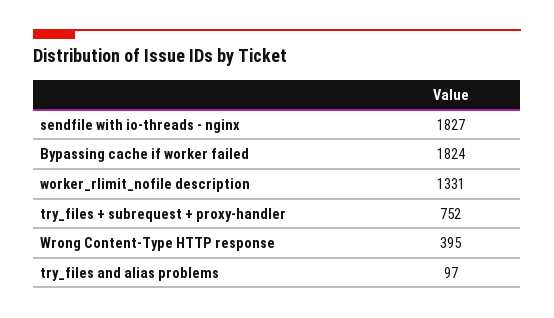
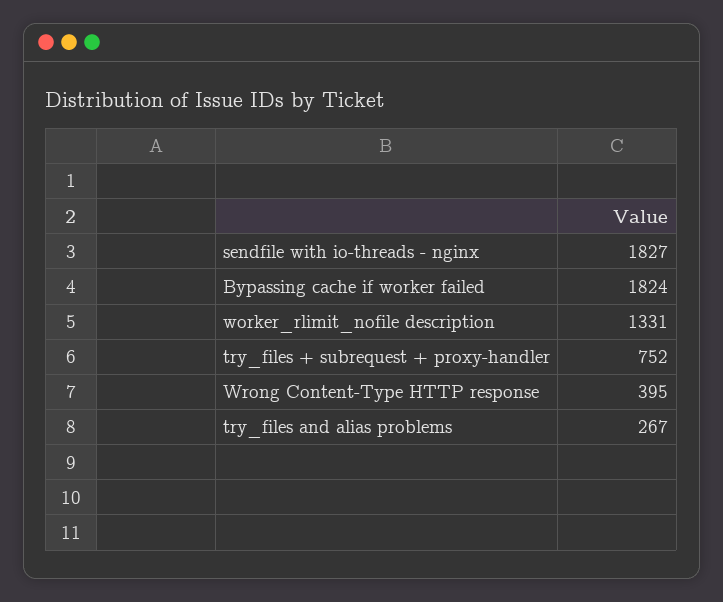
try_files and alias problems: 97 -> 267

